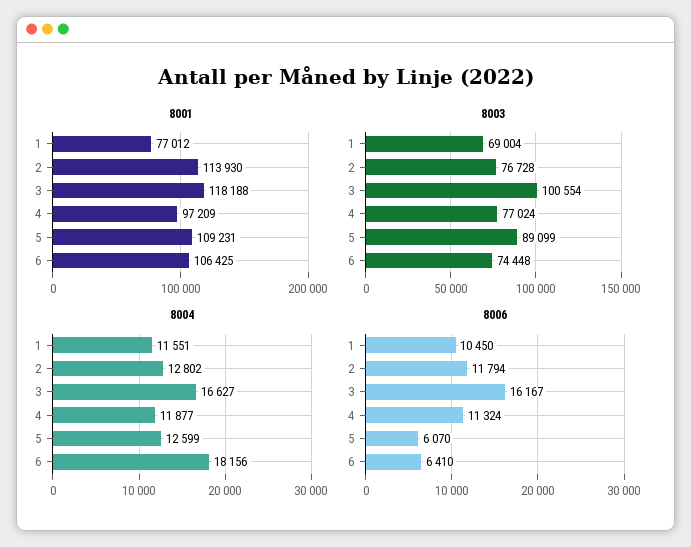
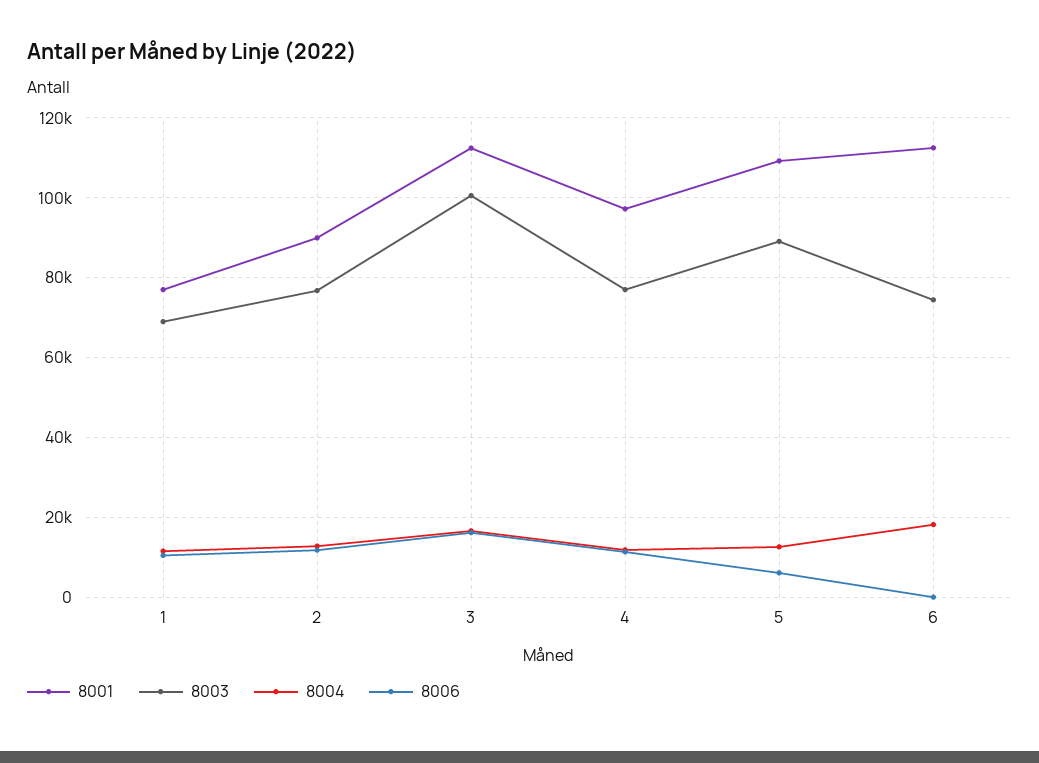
8001, 2: 113930 -> 90000
8001, 3: 118188 -> 112000
8001, 6: 106425 -> 112000
8006, 6: 6410 -> 0

